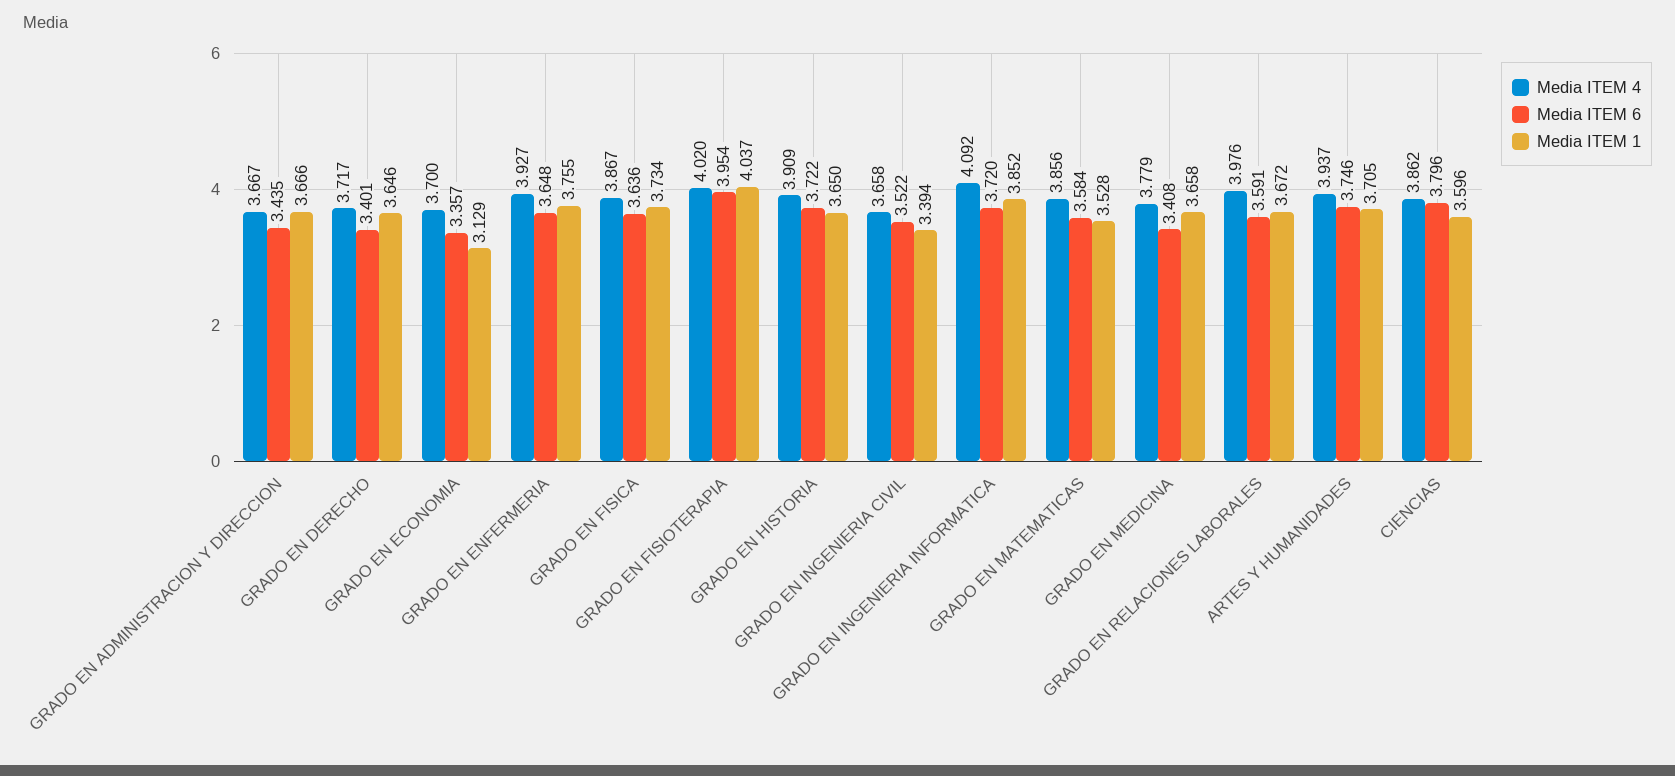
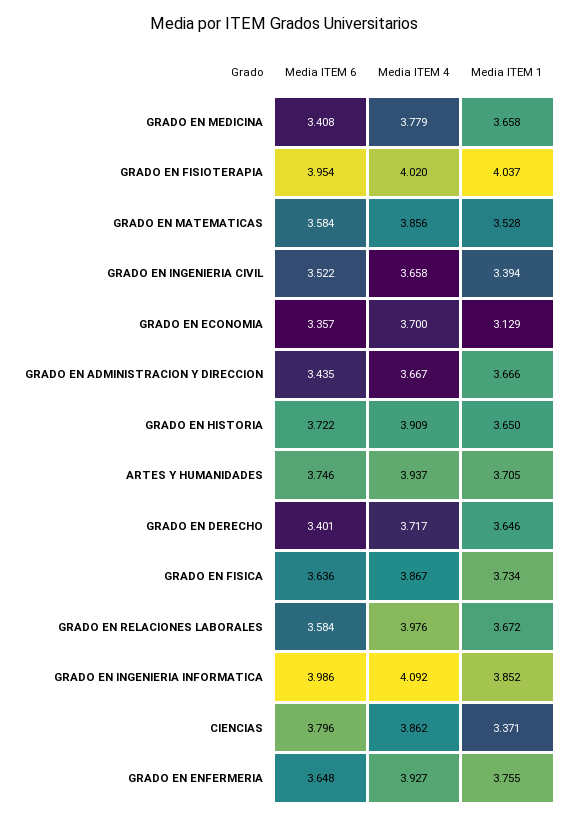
Media ITEM 6, GRADO EN INGENIERIA INFORMATICA: 3.72 -> 3.986
Media ITEM 6, GRADO EN RELACIONES LABORALES: 3.591 -> 3.584
Media ITEM 1, CIENCIAS: 3.596 -> 3.371

